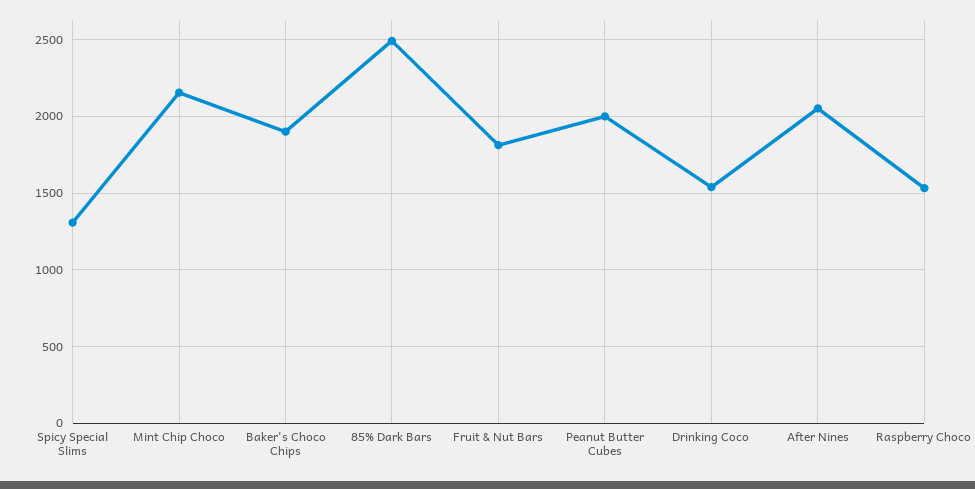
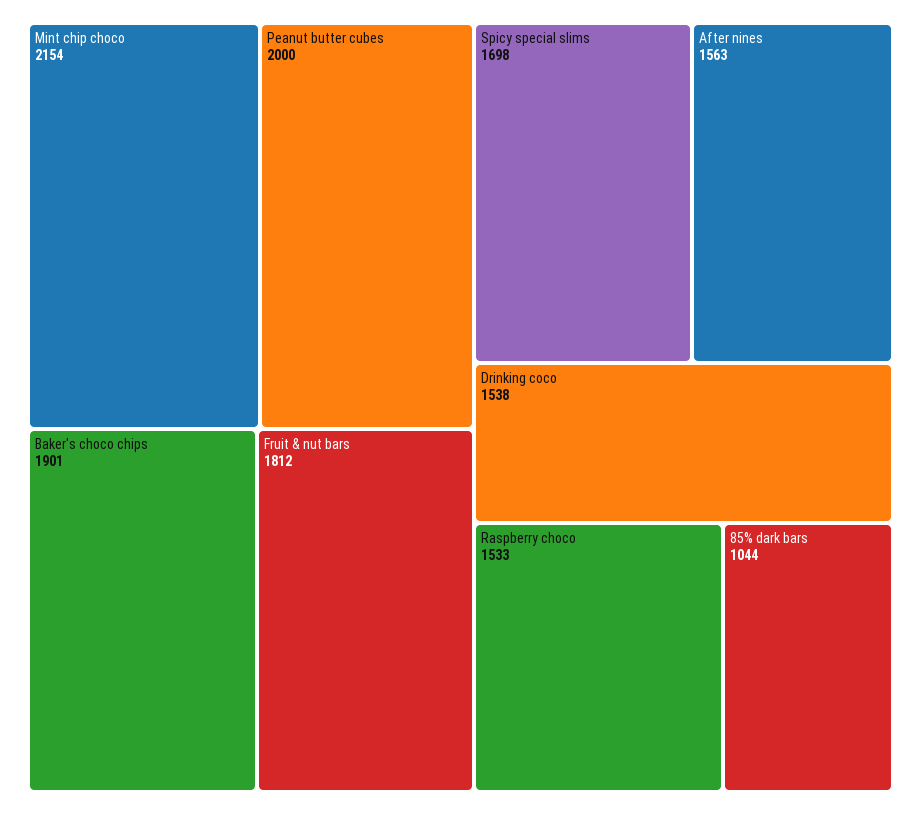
Spicy Special Slims: 1300 -> 1698
85% Dark Bars: 2500 -> 1044
After Nines: 2050 -> 1563

